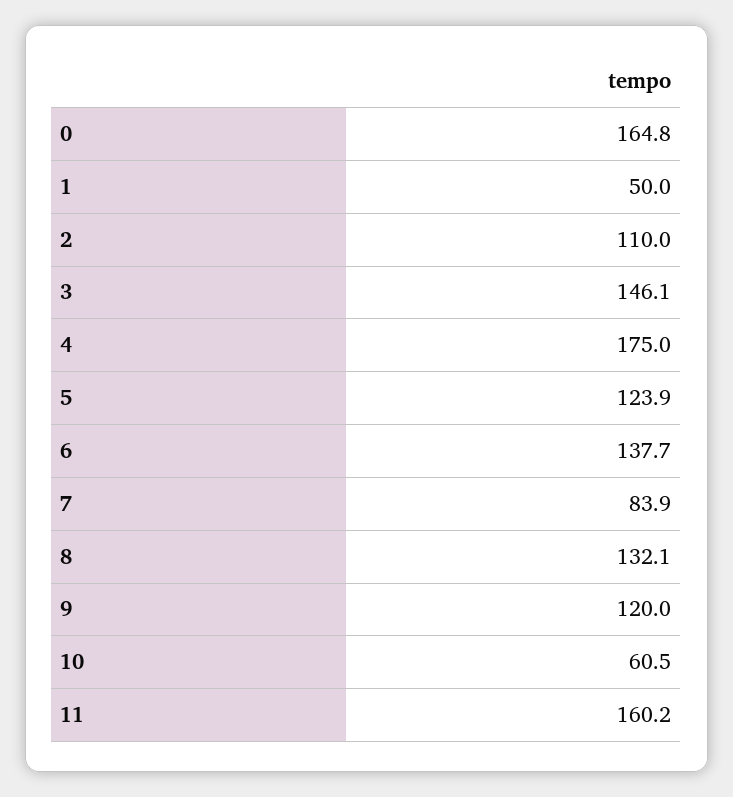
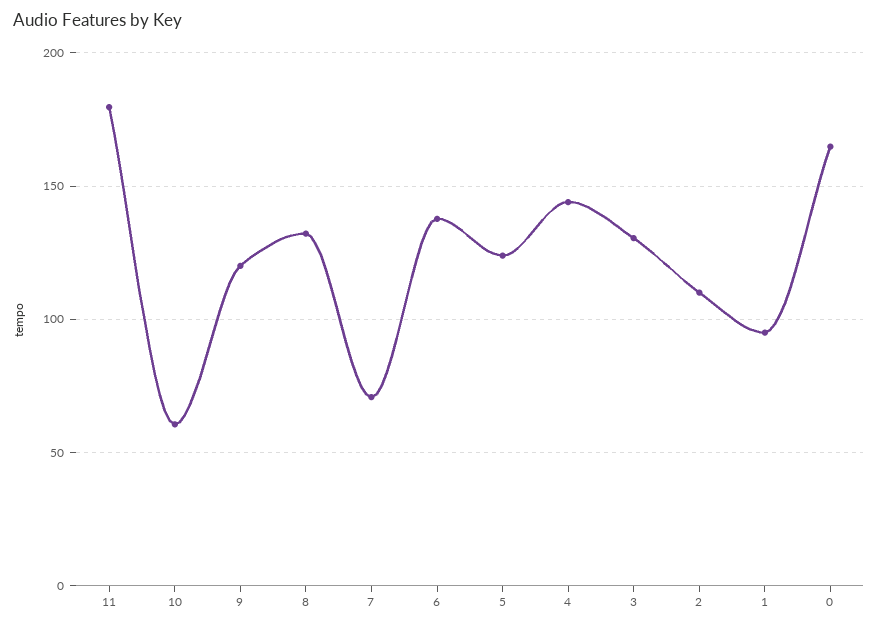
1: 50 -> 95
3: 146.1 -> 130
4: 175 -> 145
7: 83.9 -> 70
11: 160.2 -> 180

